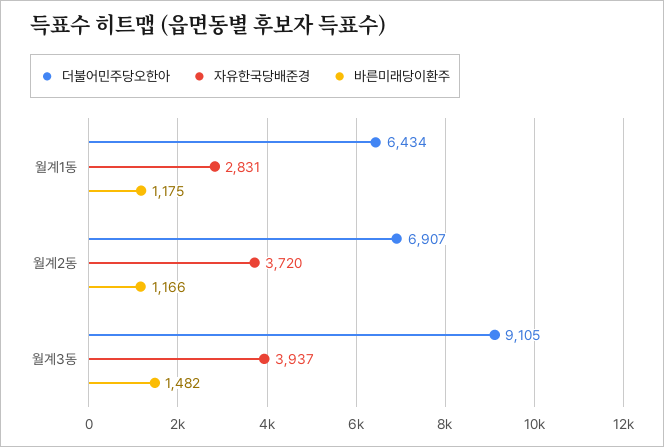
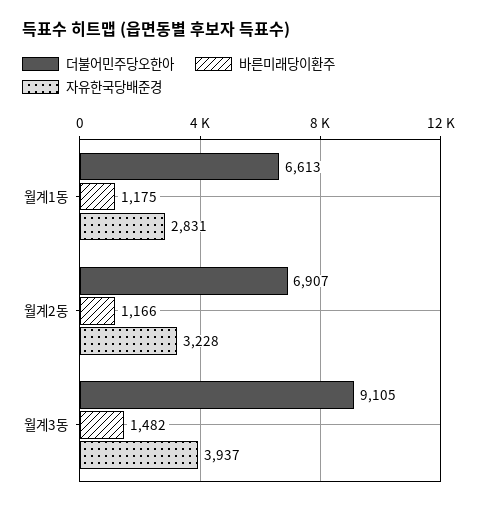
더불어민주당오한아, 월계1동: 6434 -> 6613
자유한국당배준경, 월계2동: 3720 -> 3228

